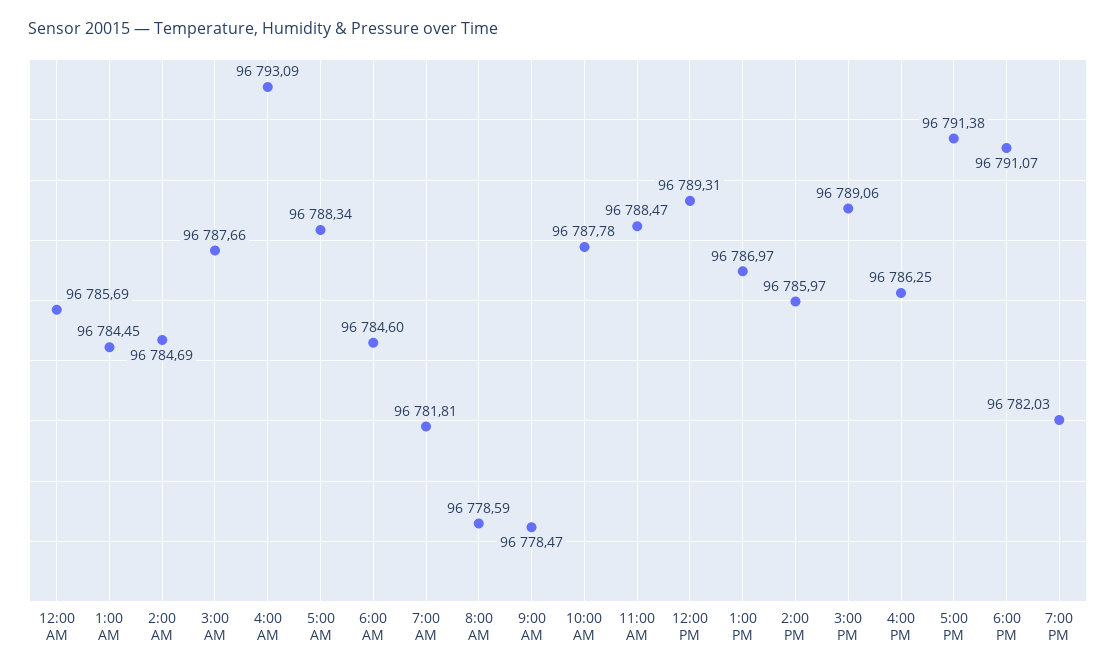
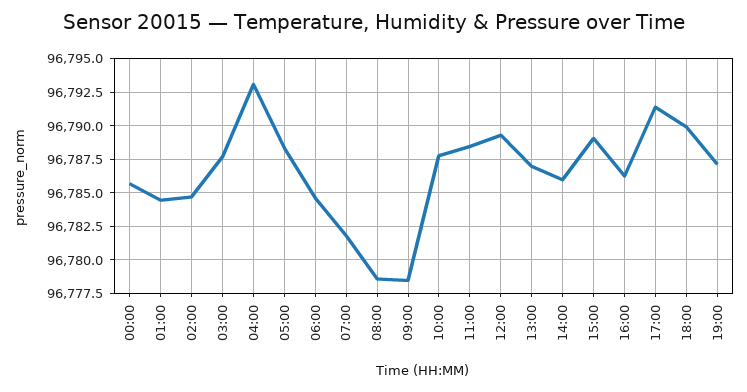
6:00 PM: 96791.07 -> 96790
7:00 PM: 96782.03 -> 96787

